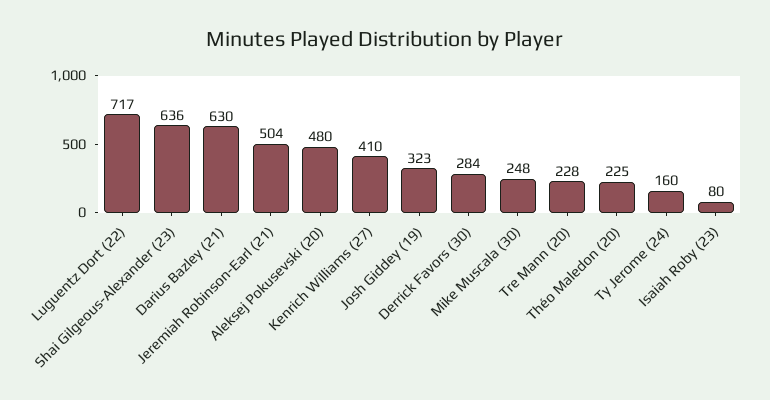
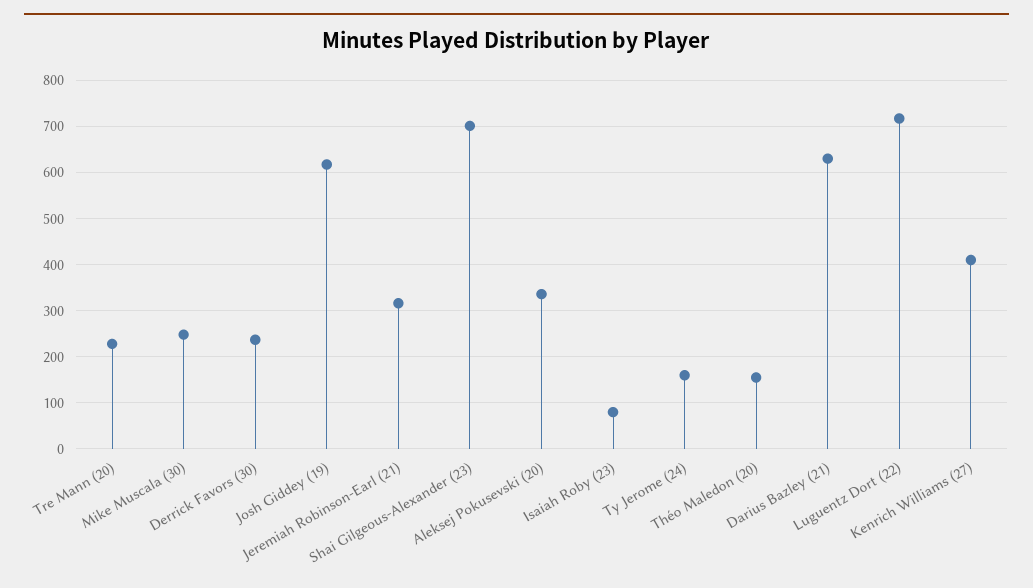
Shai Gilgeous-Alexander (23): 636 -> 700
Jeremiah Robinson-Earl (21): 504 -> 320
Aleksej Pokusevski (20): 480 -> 340
Josh Giddey (19): 323 -> 620
Derrick Favors (30): 284 -> 240
Théo Maledon (20): 225 -> 160

